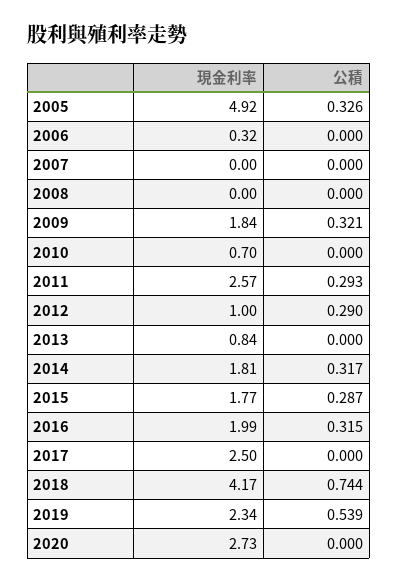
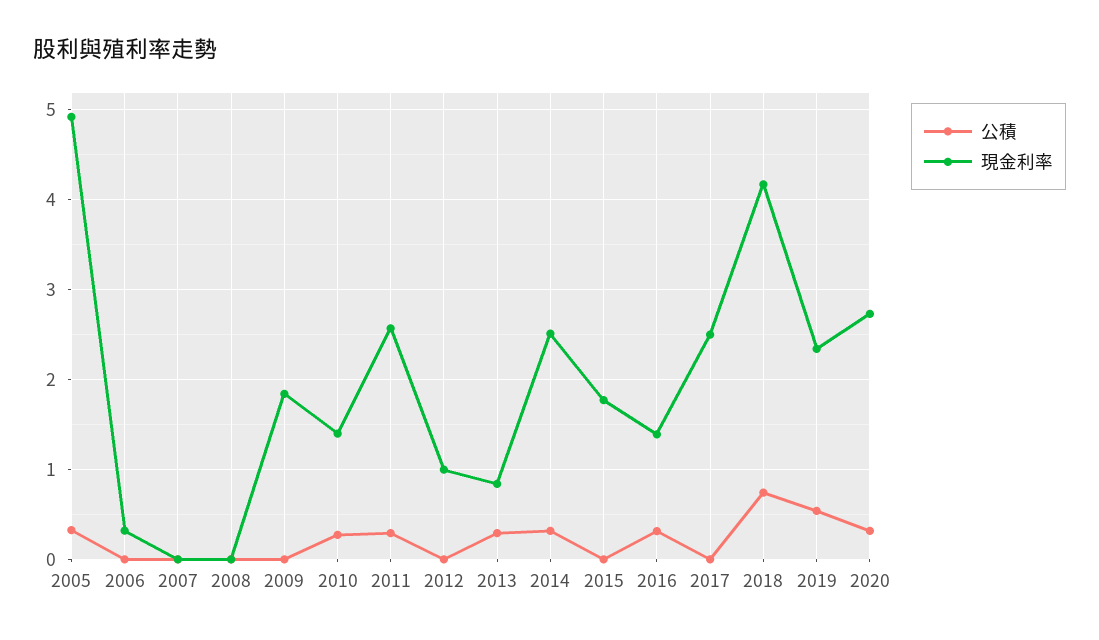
公積, 2009: 0.321 -> 0
現金利率, 2010: 0.7 -> 1.4
公積, 2010: 0 -> 0.3
公積, 2012: 0.29 -> 0
公積, 2013: 0 -> 0.3
現金利率, 2014: 1.81 -> 2.5
公積, 2015: 0.287 -> 0
現金利率, 2016: 1.99 -> 1.4
公積, 2020: 0 -> 0.3

